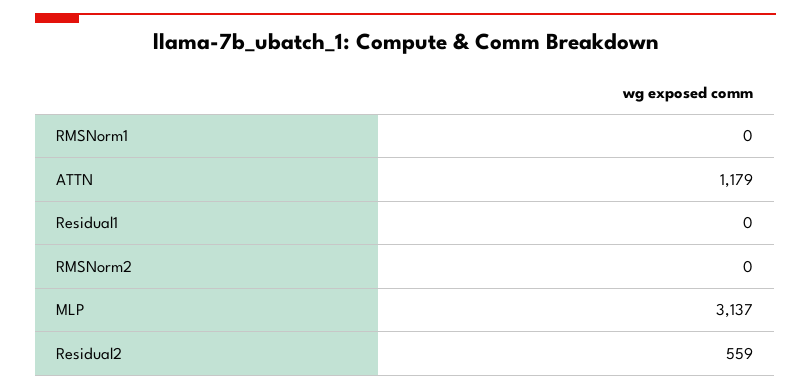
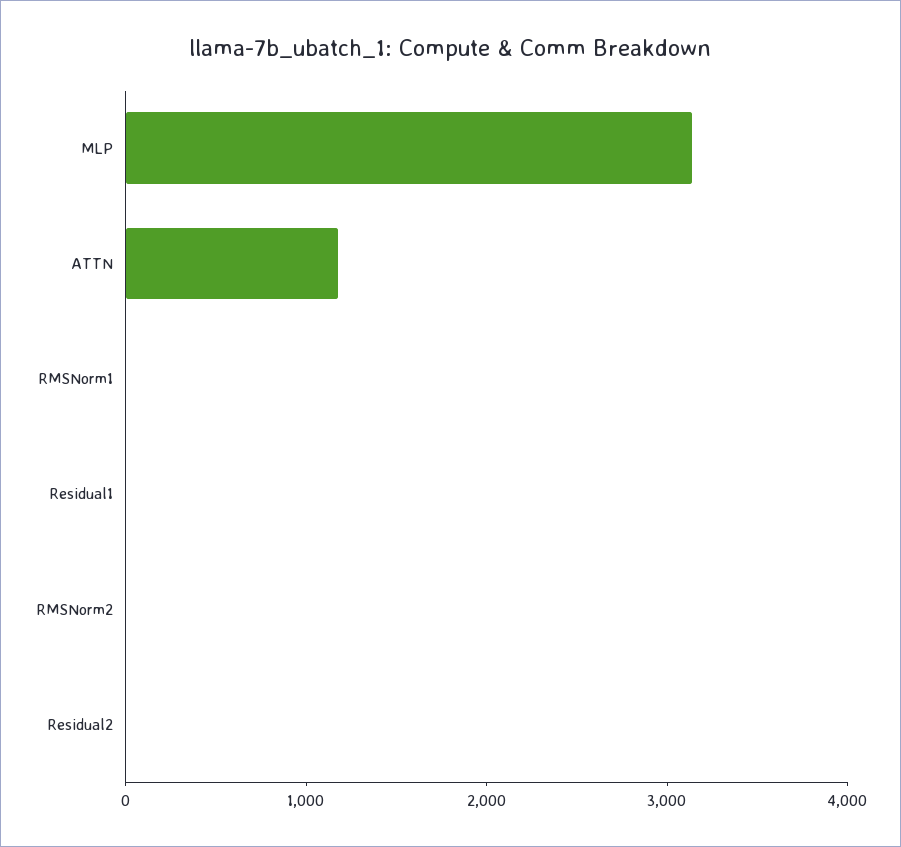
Residual2: 559 -> 0

